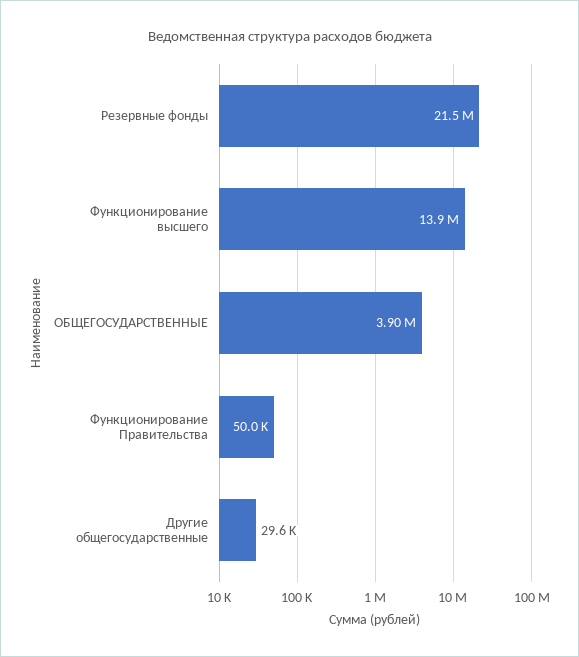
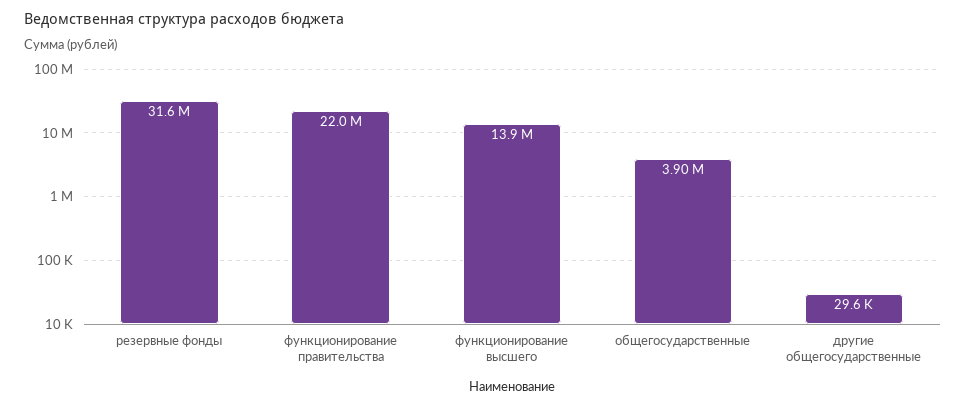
Резервные фонды: 21500000 -> 31600000
Функционирование Правительства: 50000 -> 22000000

